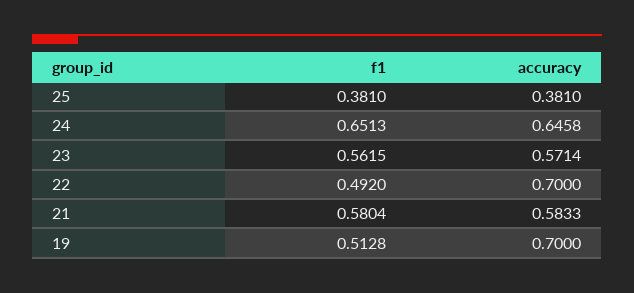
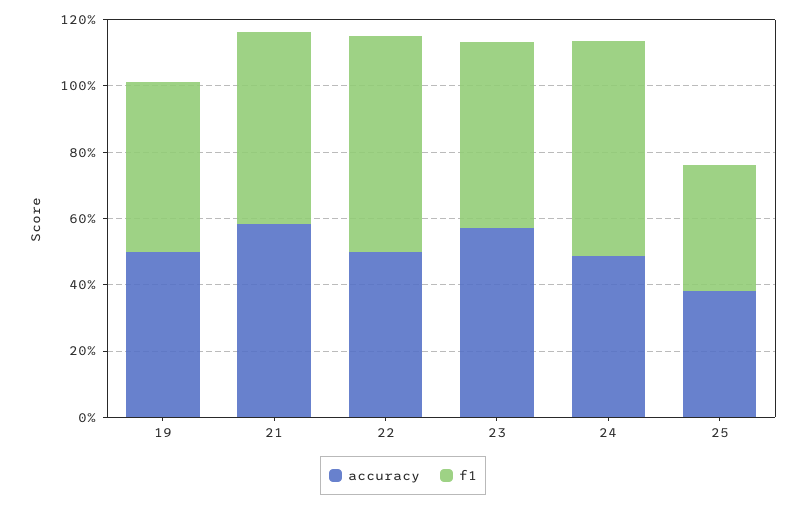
accuracy, 24: 0.6458 -> 0.5
f1, 22: 0.492 -> 0.65
accuracy, 22: 0.7 -> 0.5
accuracy, 19: 0.7 -> 0.5

